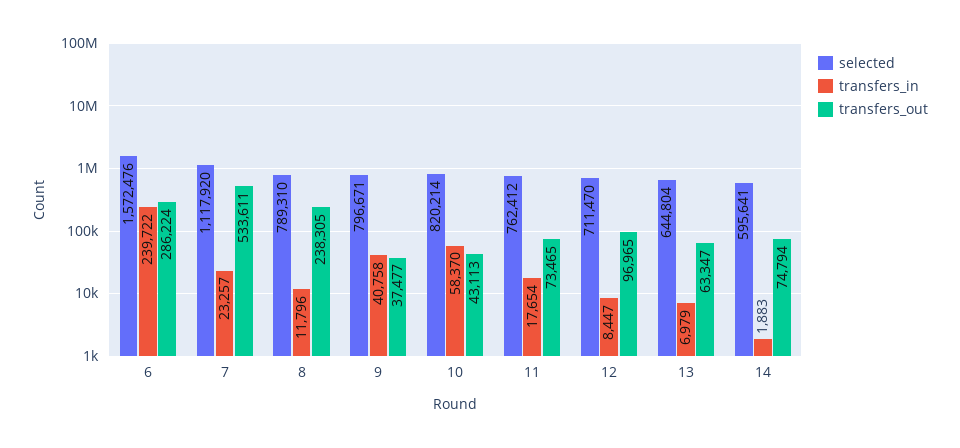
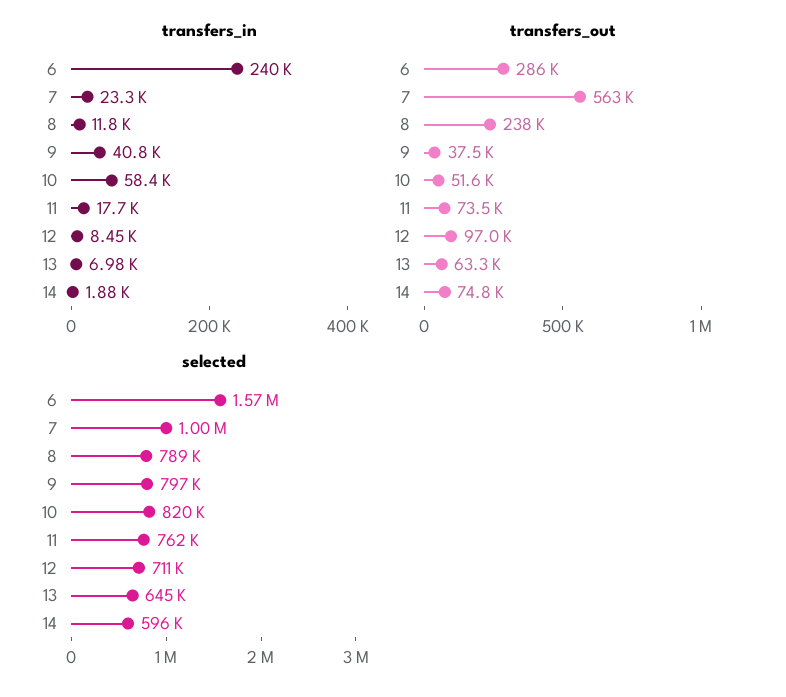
selected, 7: 1117920 -> 1000000
transfers_out, 7: 533611 -> 563000
transfers_out, 10: 43113 -> 51600

